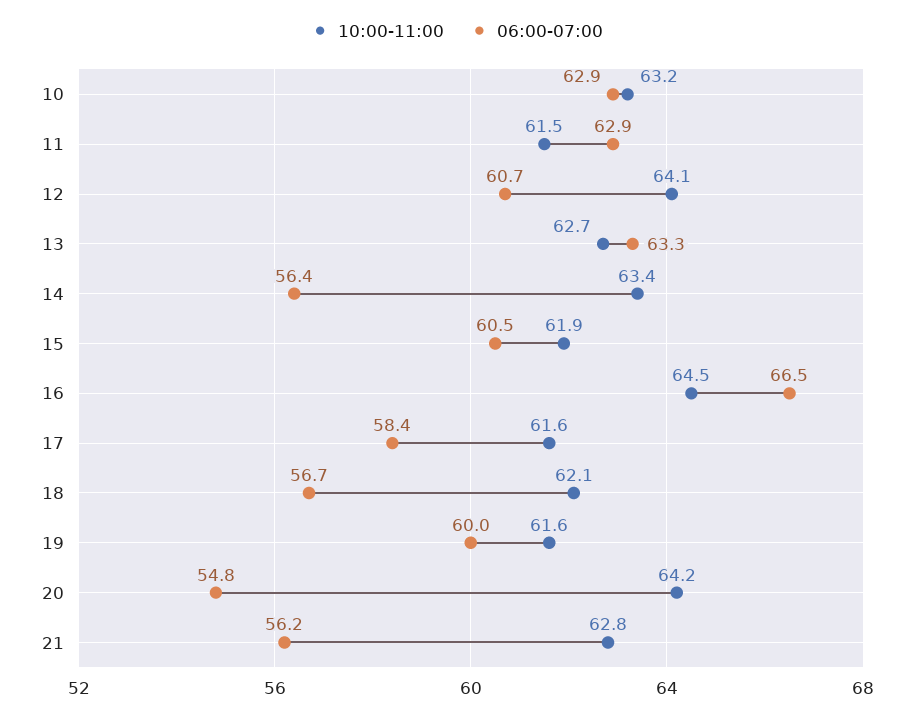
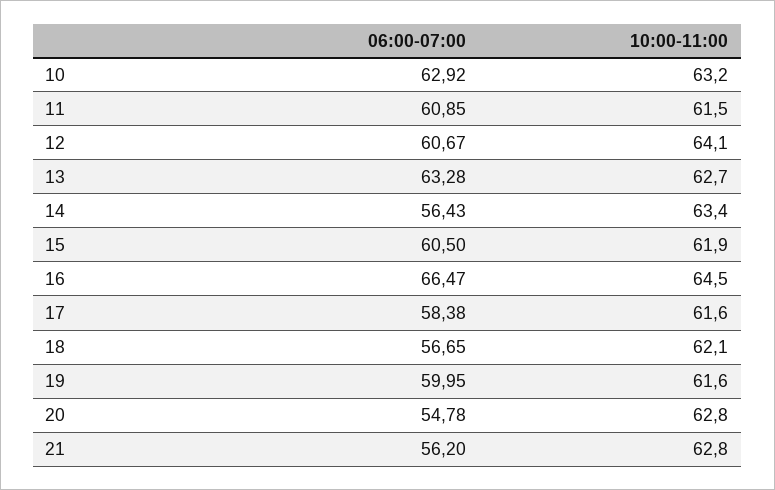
06:00-07:00, 11: 62.9 -> 60.85
10:00-11:00, 20: 64.2 -> 62.8

